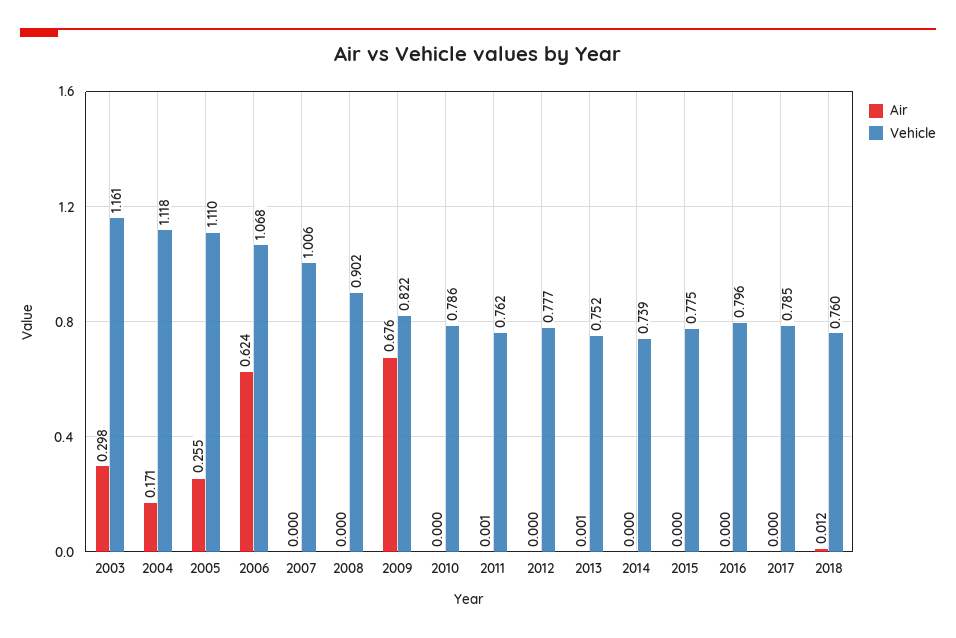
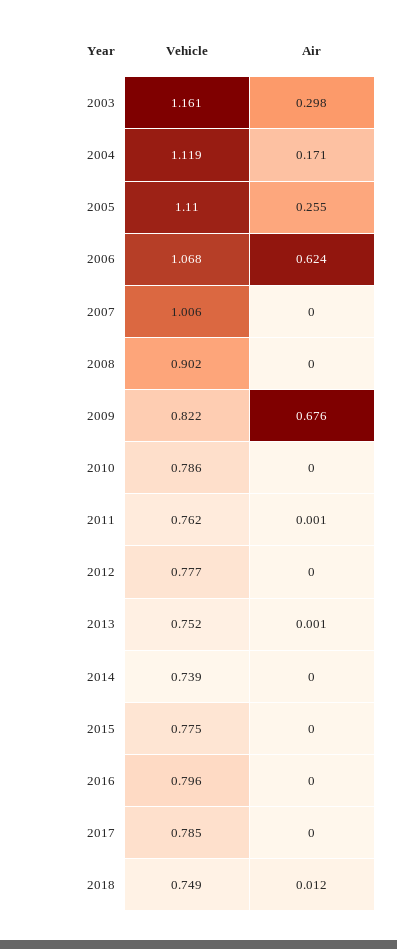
Vehicle, 2004: 1.118 -> 1.119
Vehicle, 2018: 0.76 -> 0.749

